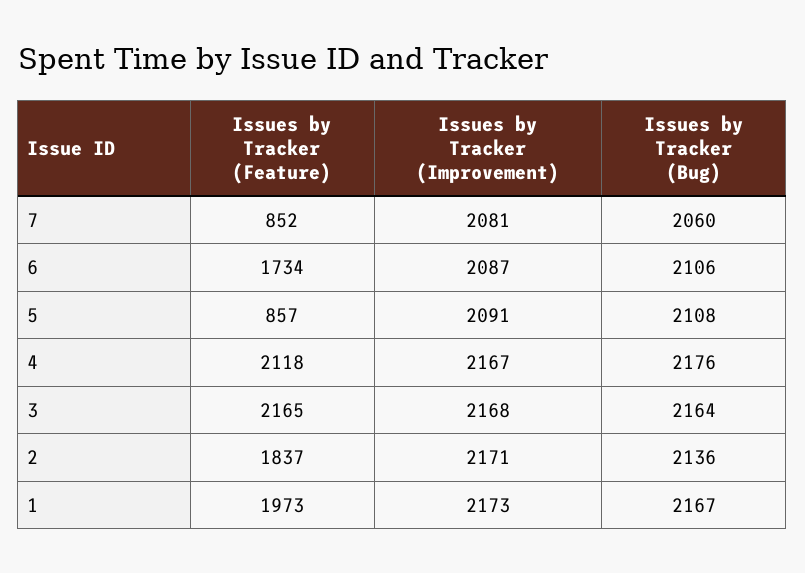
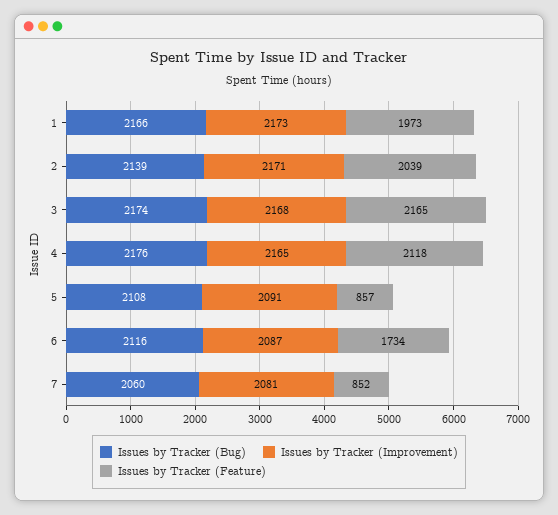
Issues by Tracker (Bug), 6: 2106 -> 2116
Issues by Tracker (Improvement), 4: 2167 -> 2165
Issues by Tracker (Bug), 3: 2164 -> 2174
Issues by Tracker (Feature), 2: 1837 -> 2039
Issues by Tracker (Bug), 2: 2136 -> 2139
Issues by Tracker (Bug), 1: 2167 -> 2166

